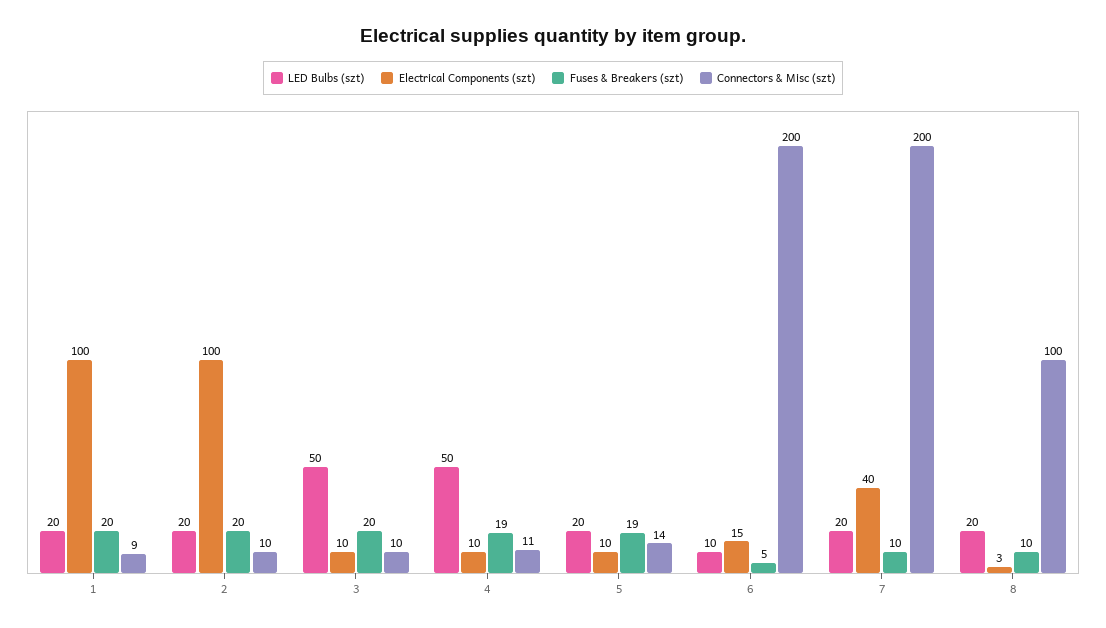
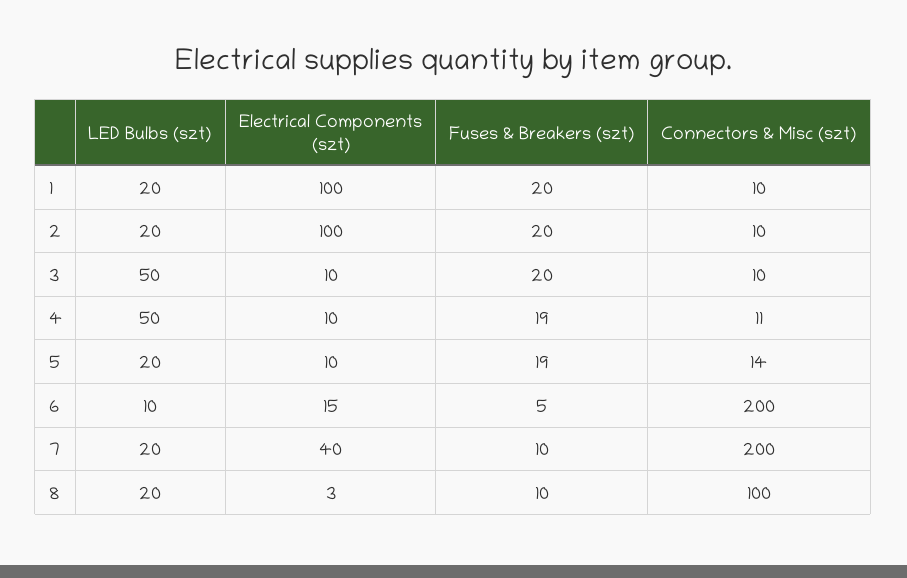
Connectors & Misc (szt), 1: 9 -> 10

